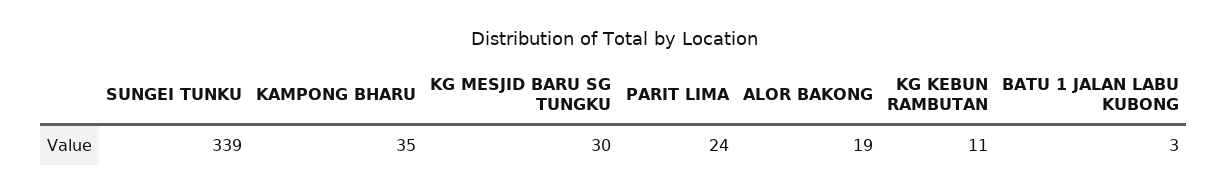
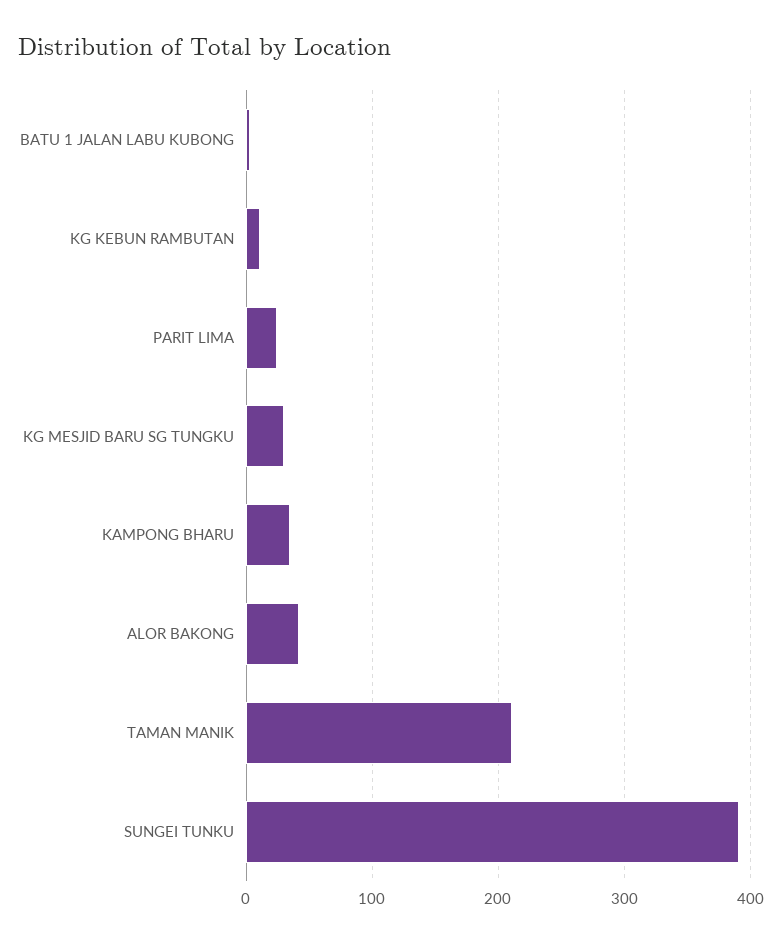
SUNGEI TUNKU: 339 -> 390
ALOR BAKONG: 19 -> 40
TAMAN MANIK: none -> 210

